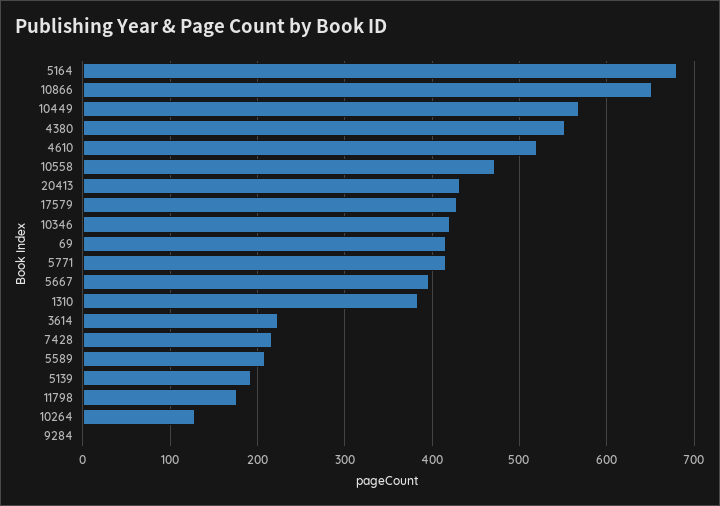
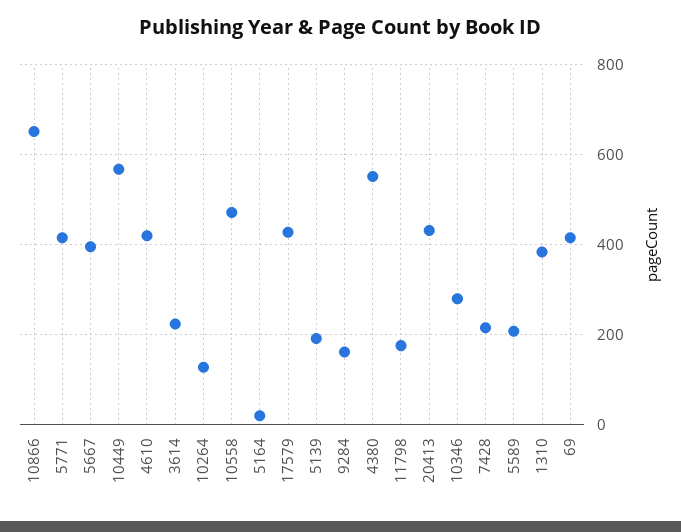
5164: 680 -> 20
4610: 520 -> 420
10346: 420 -> 280
9284: 0 -> 160

